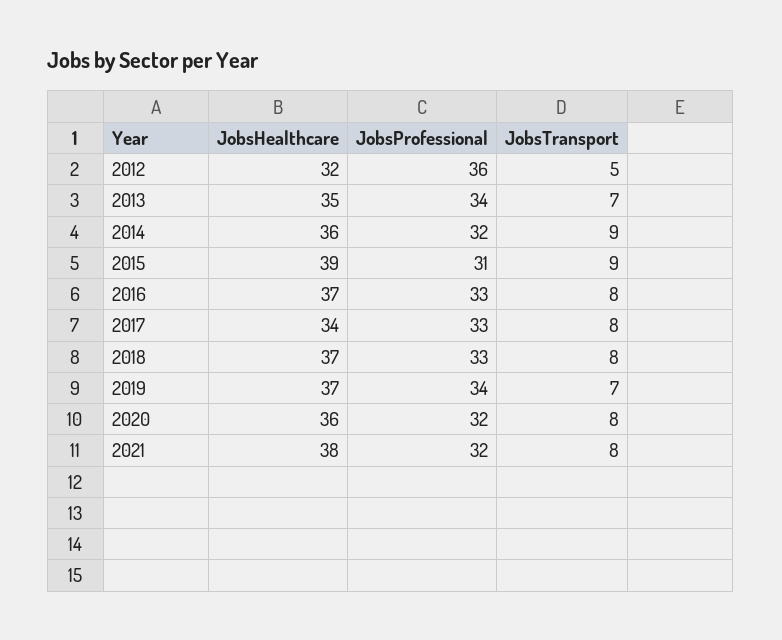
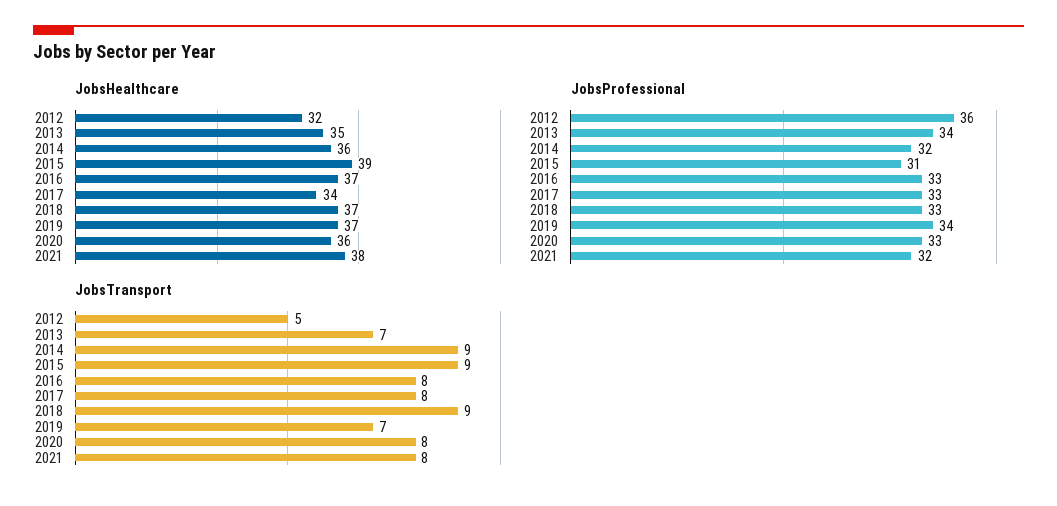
JobsTransport, 2018: 8 -> 9
JobsProfessional, 2020: 32 -> 33

